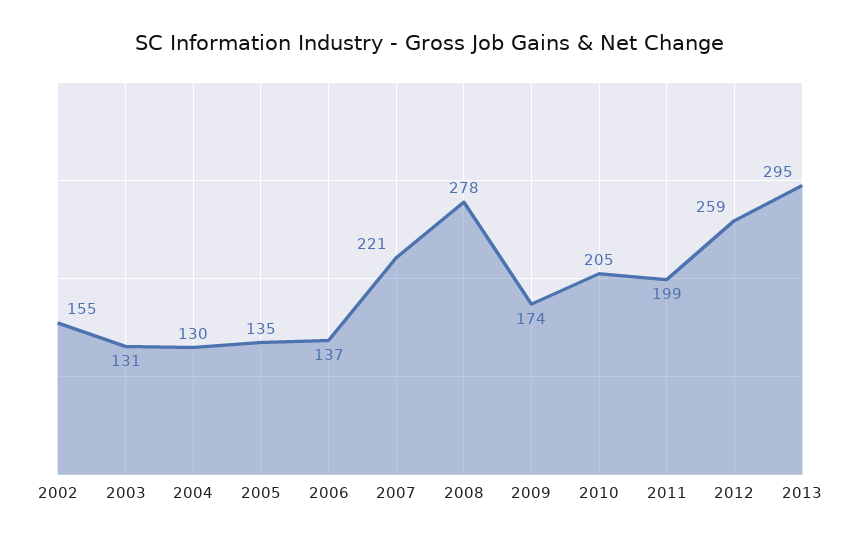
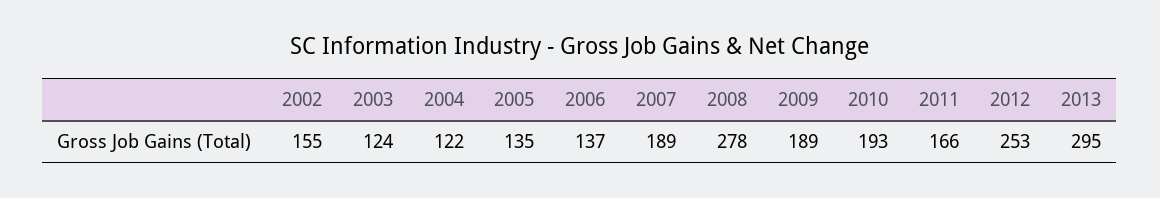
2003: 131 -> 124
2004: 130 -> 122
2007: 221 -> 189
2009: 174 -> 189
2010: 205 -> 193
2011: 199 -> 166
2012: 259 -> 253

